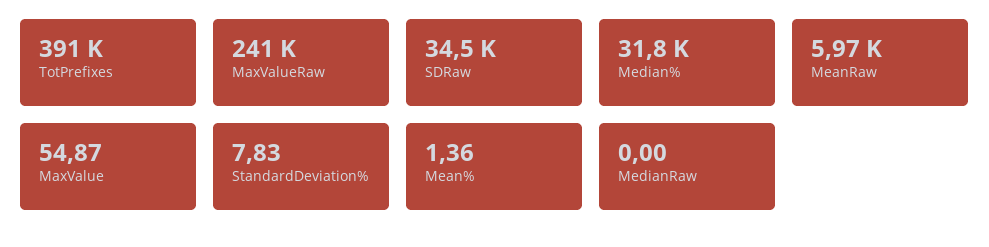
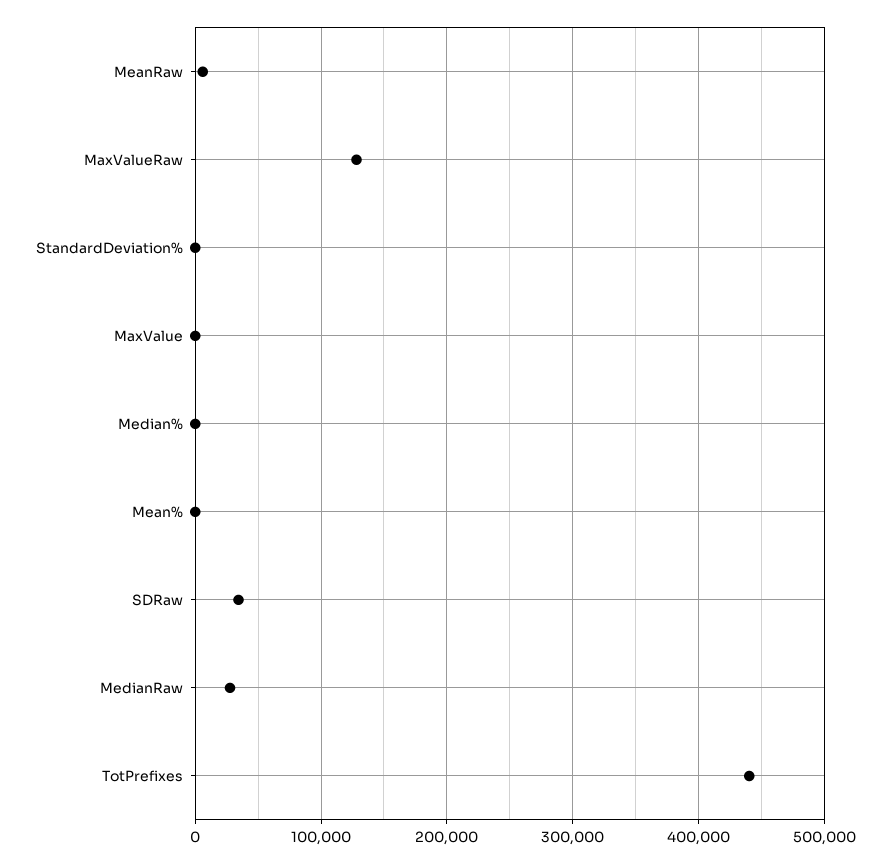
TotPrefixes: 391000 -> 440000
MaxValueRaw: 241000 -> 130000
Median%: 31800 -> 0
MedianRaw: 0 -> 30000

